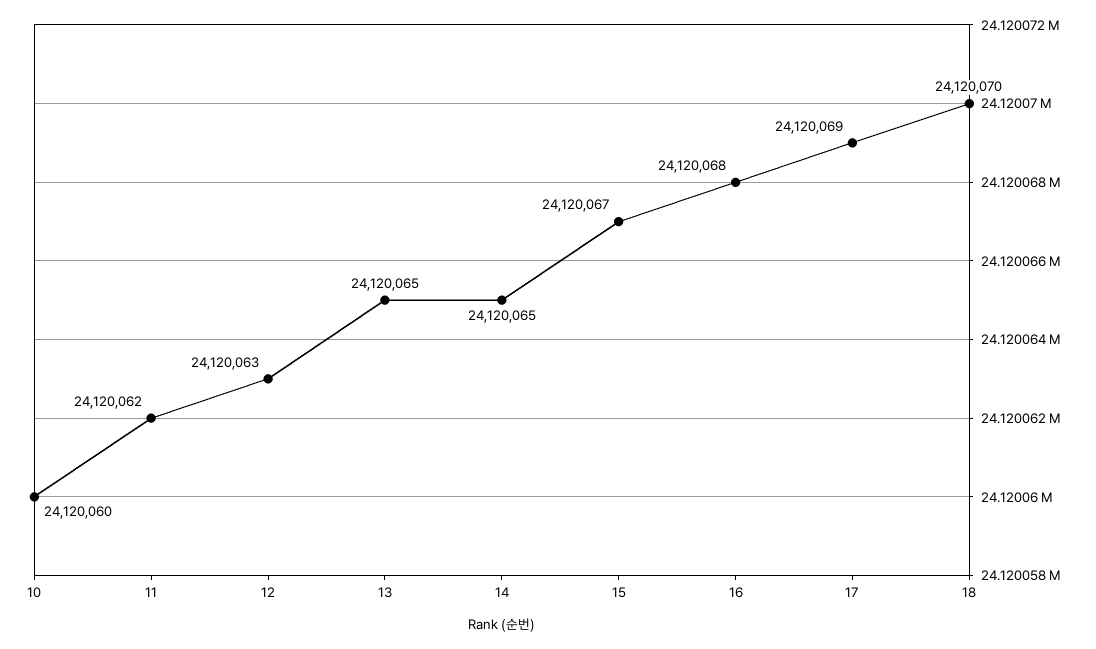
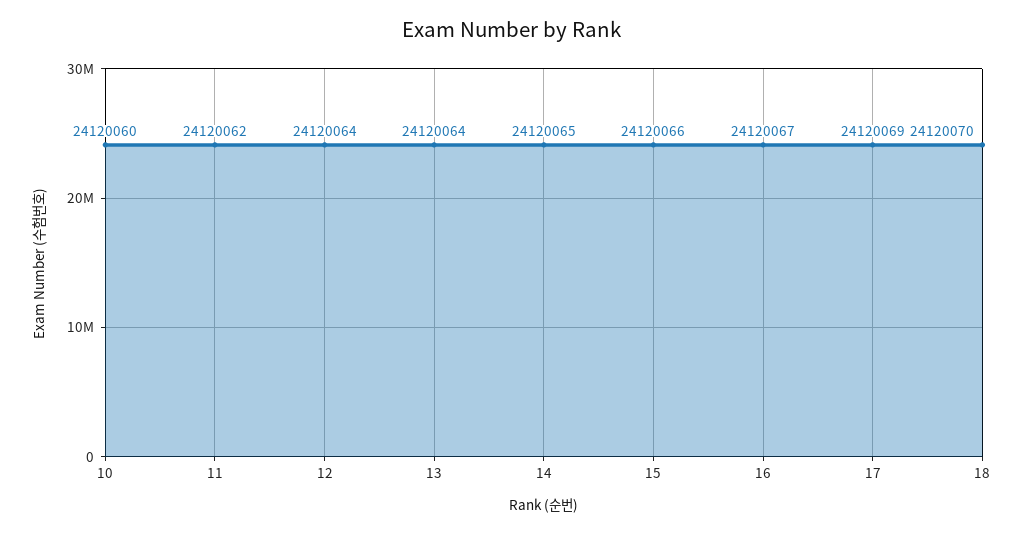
12: 24120063 -> 24120064
13: 24120065 -> 24120064
15: 24120067 -> 24120066
16: 24120068 -> 24120067

